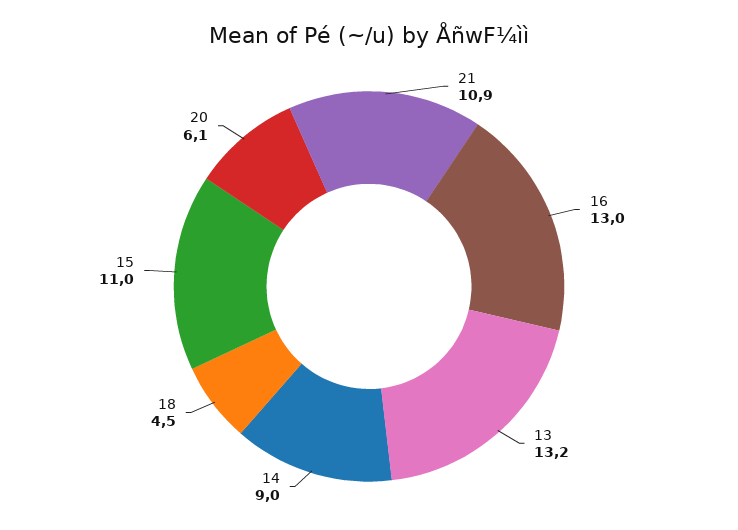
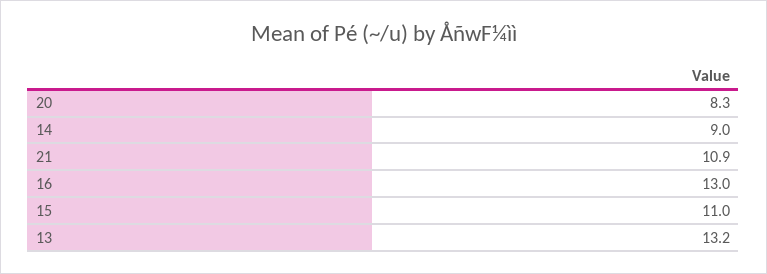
18: 4.5 -> none
20: 6.1 -> 8.3

